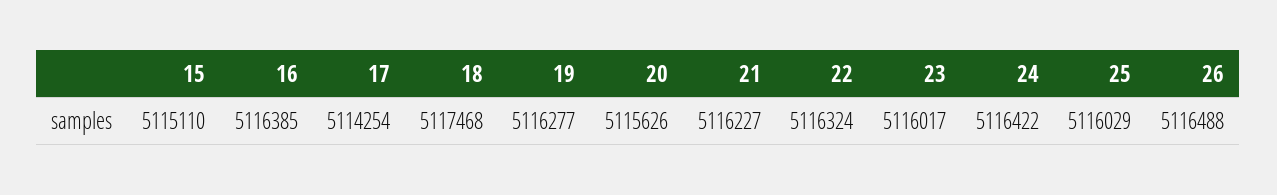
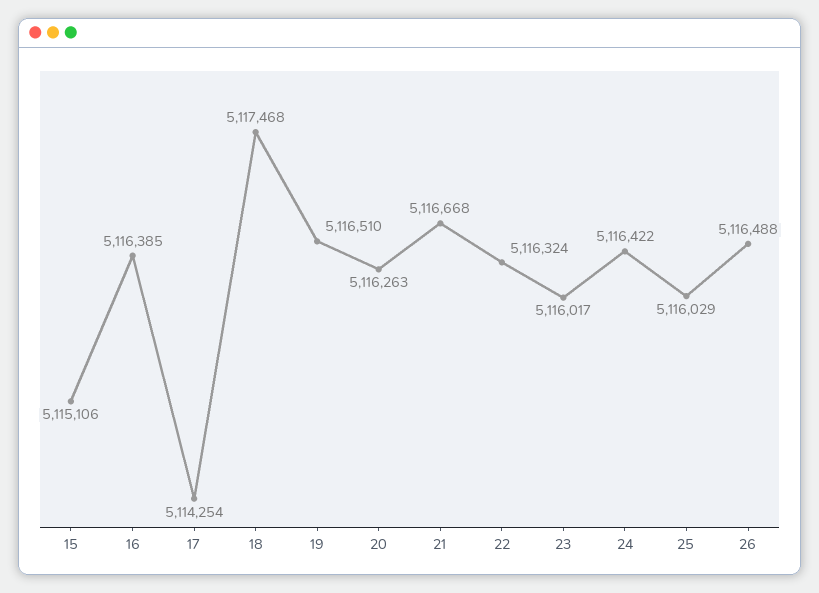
15: 5115110 -> 5115106
19: 5116277 -> 5116510
20: 5115626 -> 5116263
21: 5116227 -> 5116668

